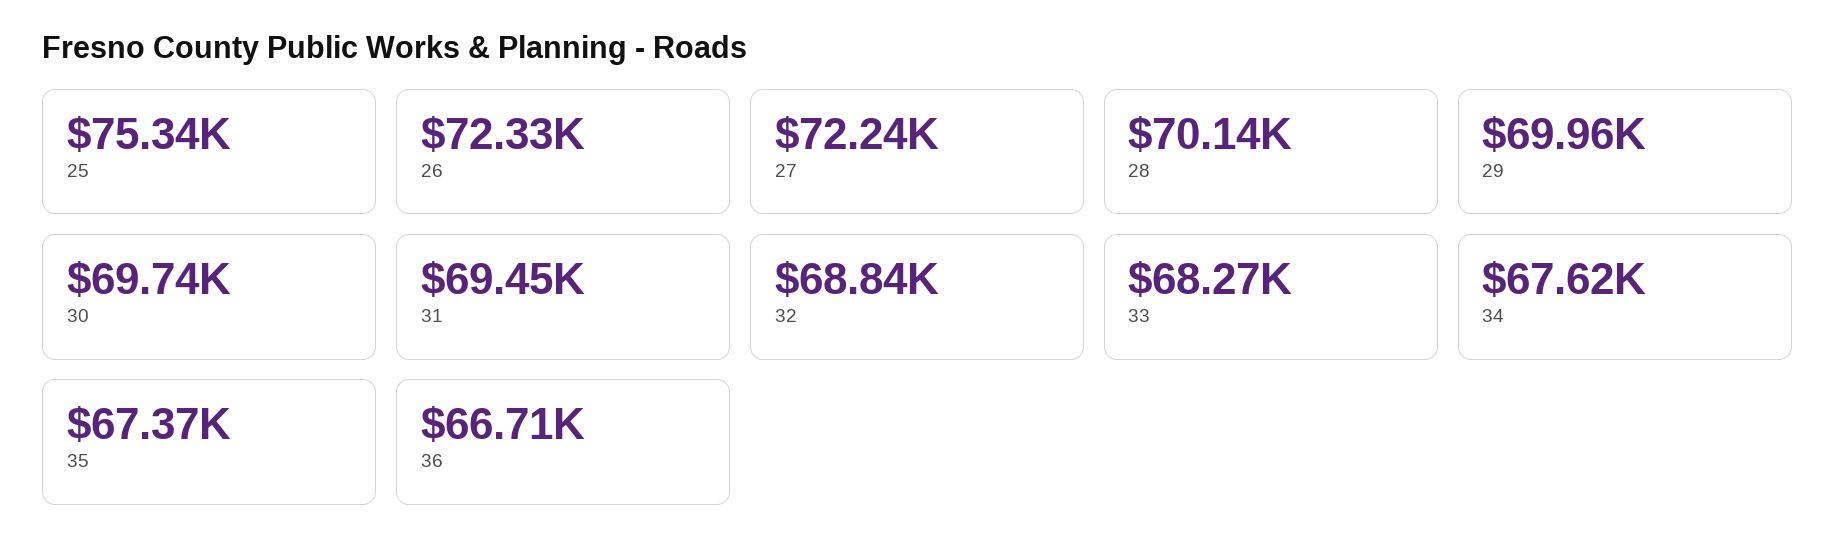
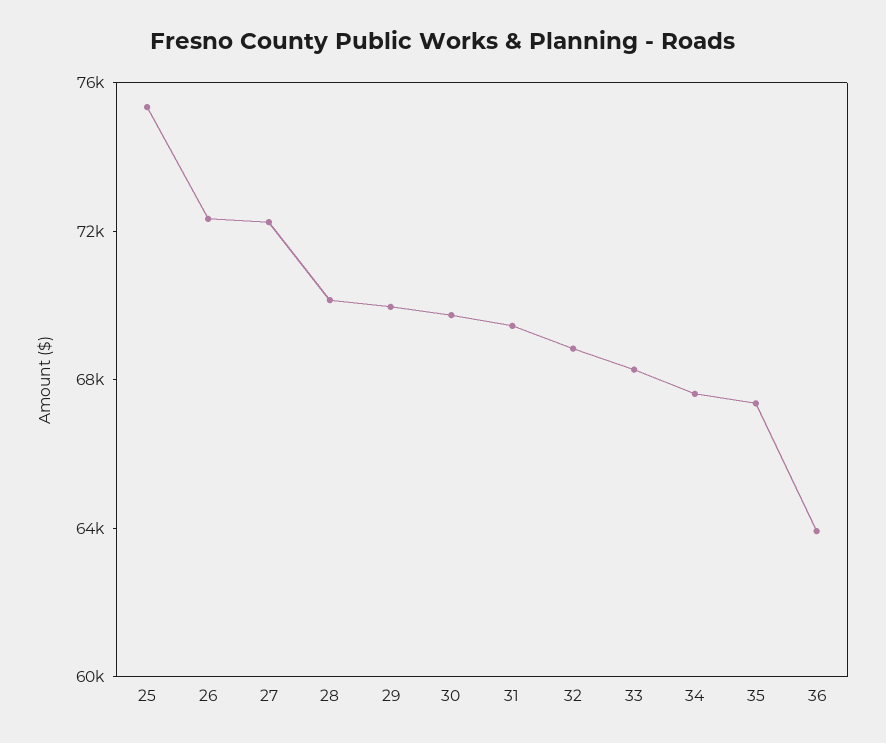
36: 66710 -> 64000

